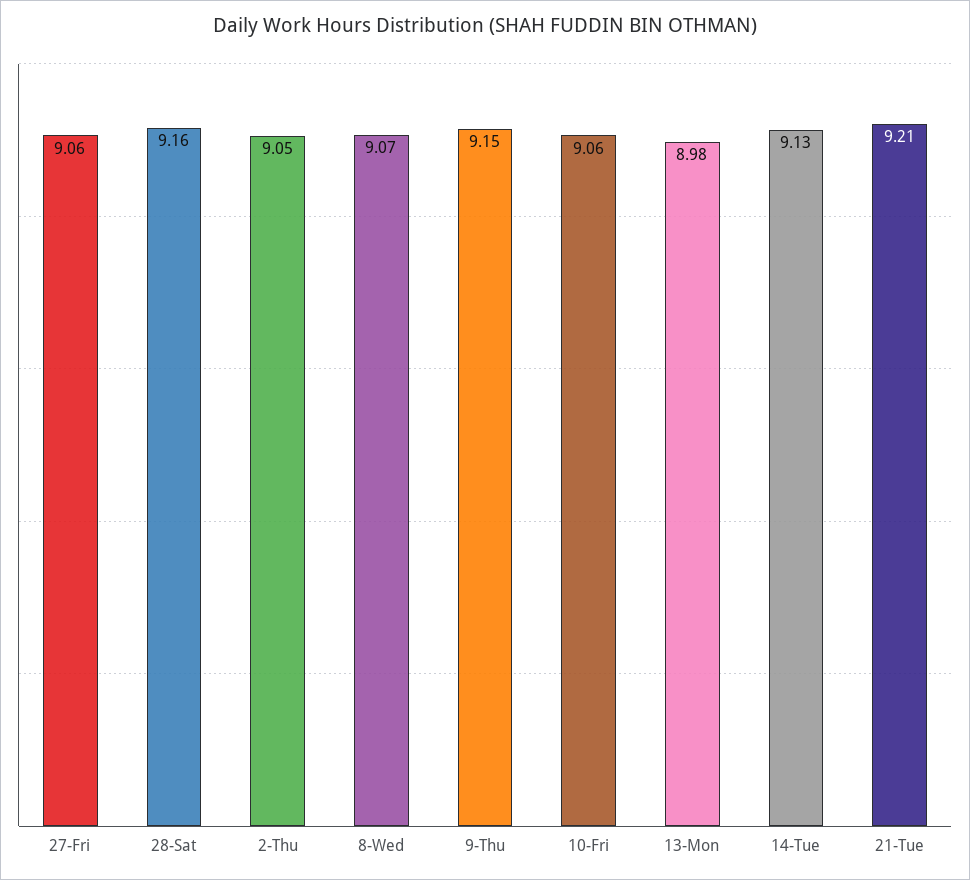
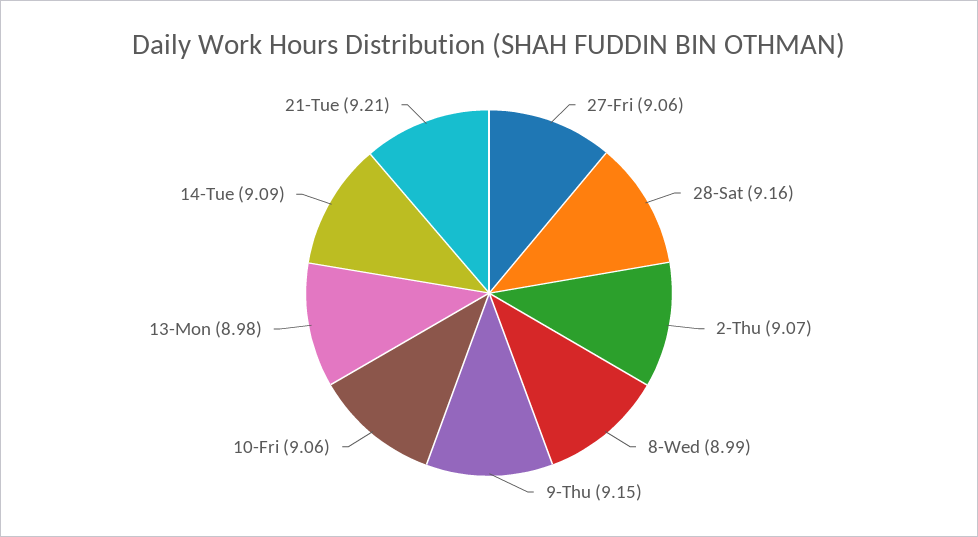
2-Thu: 9.05 -> 9.07
8-Wed: 9.07 -> 8.99
14-Tue: 9.13 -> 9.09

